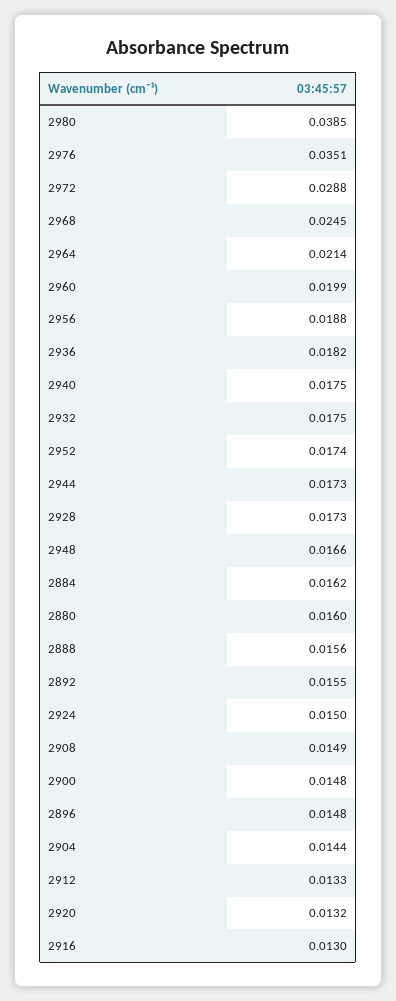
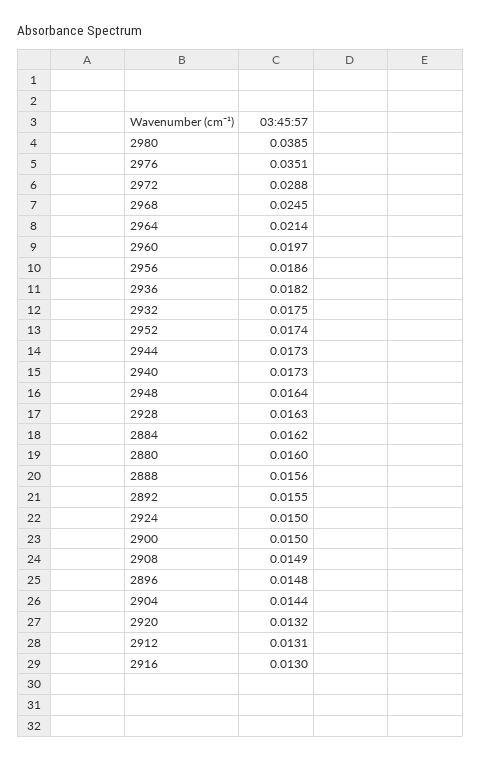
2960: 0.0199 -> 0.0197
2956: 0.0188 -> 0.0186
2940: 0.0175 -> 0.0173
2928: 0.0173 -> 0.0163
2948: 0.0166 -> 0.0164
2900: 0.0148 -> 0.015
2912: 0.0133 -> 0.0131

